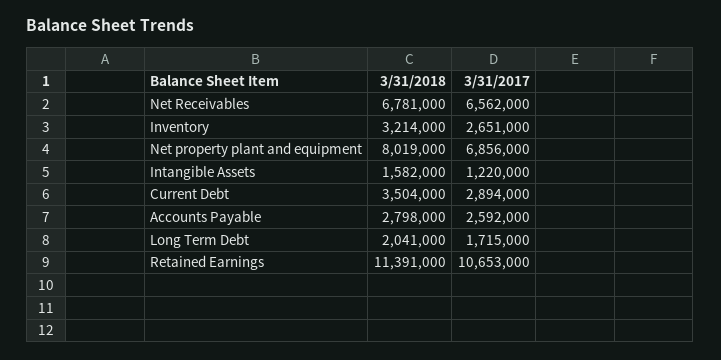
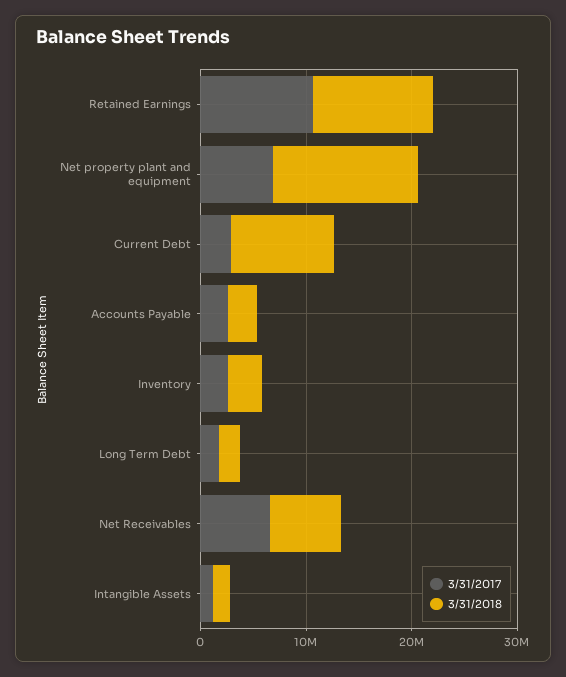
3/31/2018, Net property plant and equipment: 8019000 -> 14000000
3/31/2018, Current Debt: 3504000 -> 10000000

